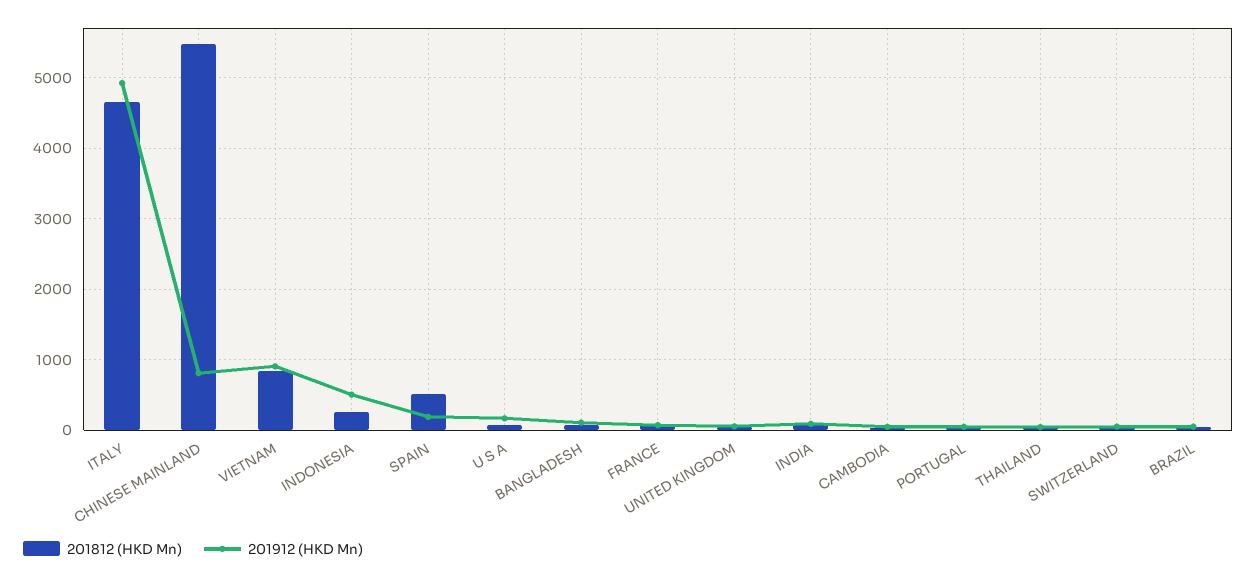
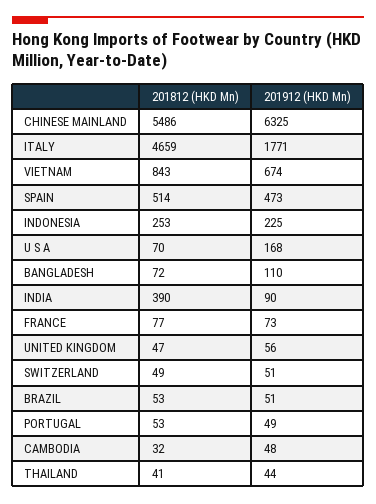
201912 (HKD Mn), ITALY: 4900 -> 1771
201912 (HKD Mn), CHINESE MAINLAND: 800 -> 6325
201912 (HKD Mn), VIETNAM: 900 -> 674
201912 (HKD Mn), INDONESIA: 500 -> 225
201912 (HKD Mn), SPAIN: 200 -> 473
201812 (HKD Mn), INDIA: 100 -> 390

